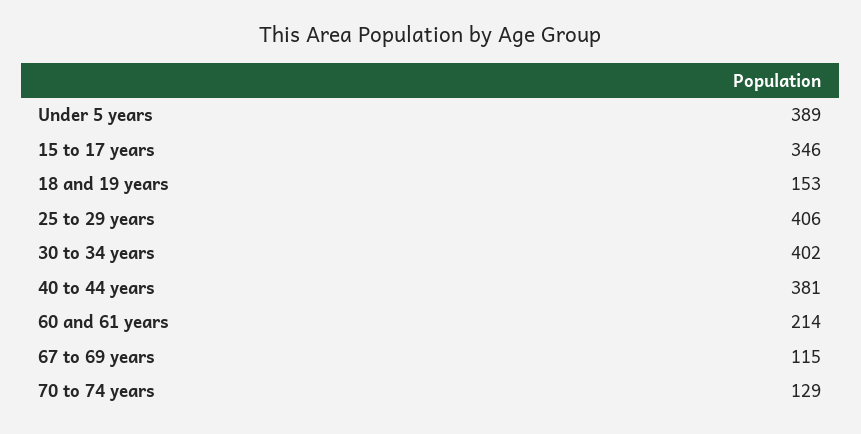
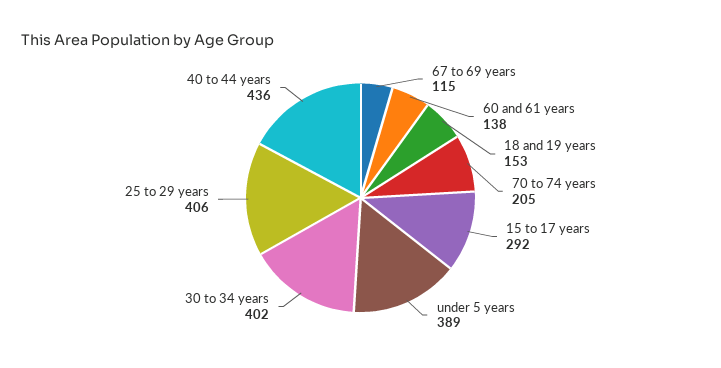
15 to 17 years: 346 -> 292
40 to 44 years: 381 -> 436
60 and 61 years: 214 -> 138
70 to 74 years: 129 -> 205

